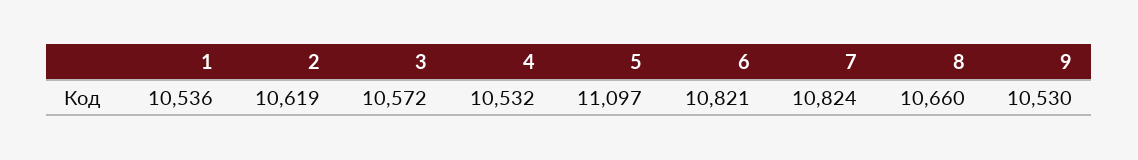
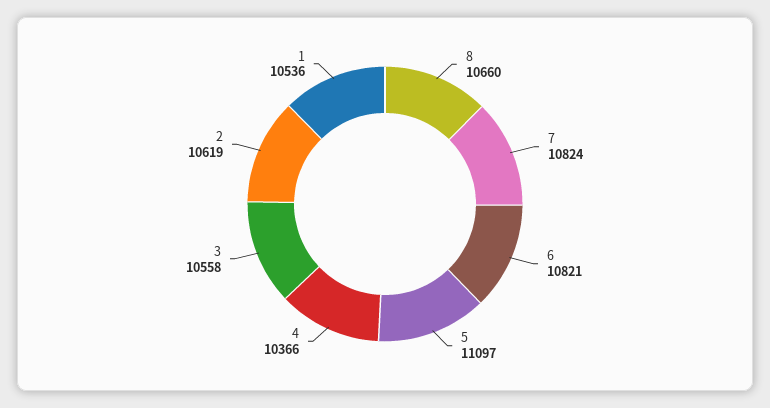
3: 10572 -> 10558
4: 10532 -> 10366
9: 10530 -> none

